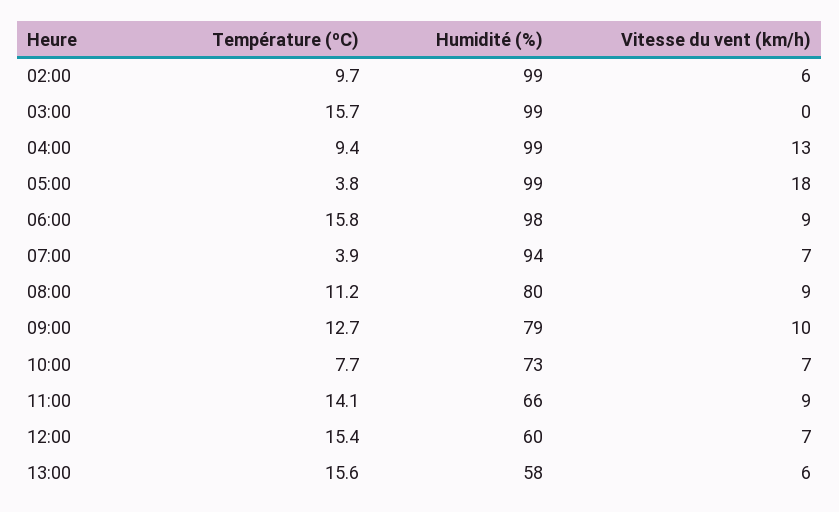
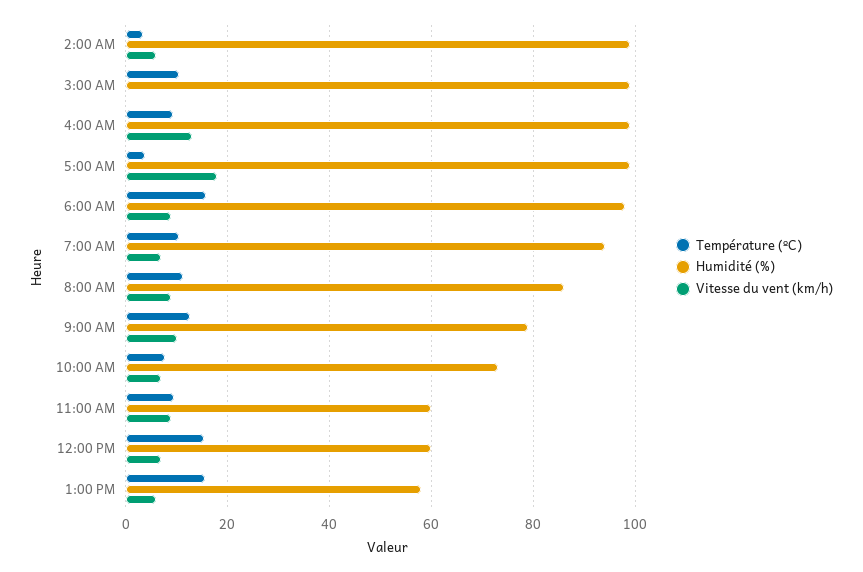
Température (ºC), 02:00: 9.7 -> 4
Température (ºC), 03:00: 15.7 -> 10
Température (ºC), 07:00: 3.9 -> 10
Humidité (%), 08:00: 80 -> 86
Température (ºC), 11:00: 14.1 -> 10
Humidité (%), 11:00: 66 -> 60

